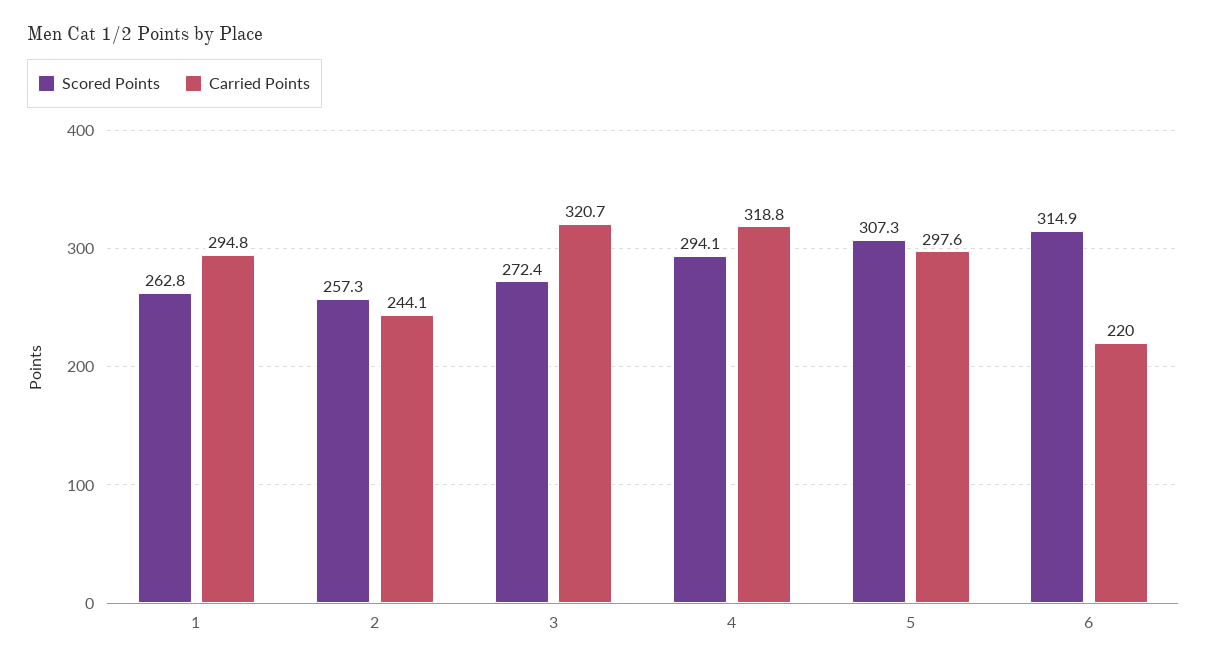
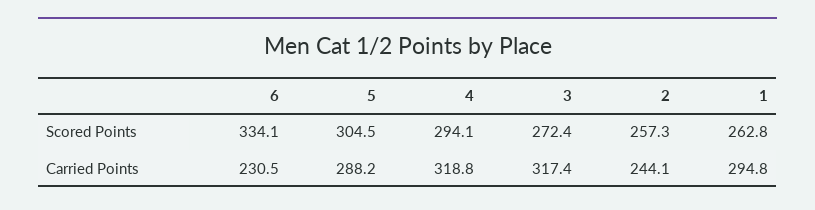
Carried Points, 3: 320.7 -> 317.4
Scored Points, 5: 307.3 -> 304.5
Carried Points, 5: 297.6 -> 288.2
Scored Points, 6: 314.9 -> 334.1
Carried Points, 6: 220 -> 230.5

